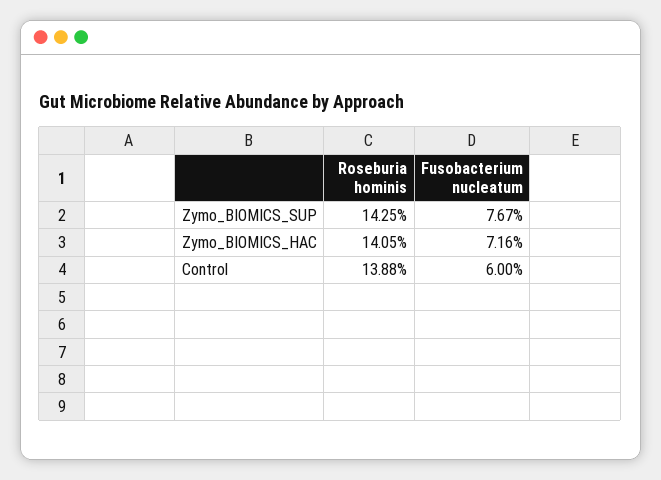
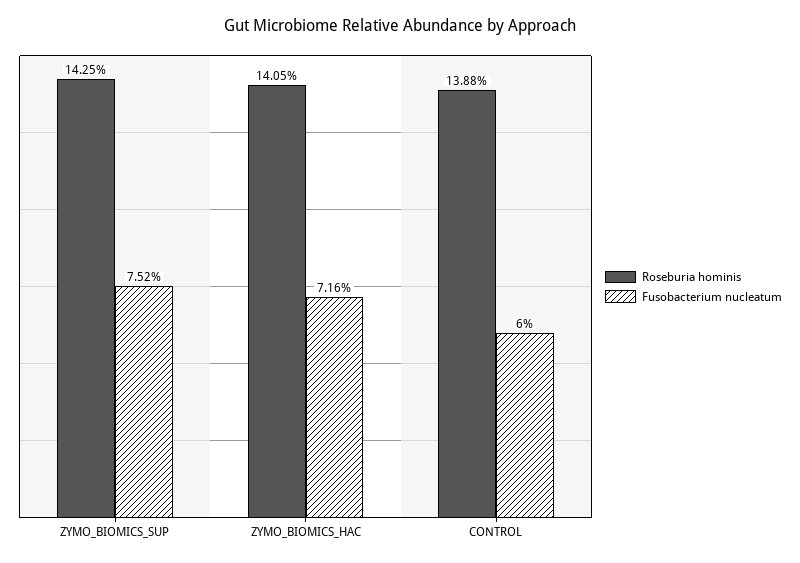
Fusobacterium nucleatum, Zymo_BIOMICS_SUP: 7.67 -> 7.52

